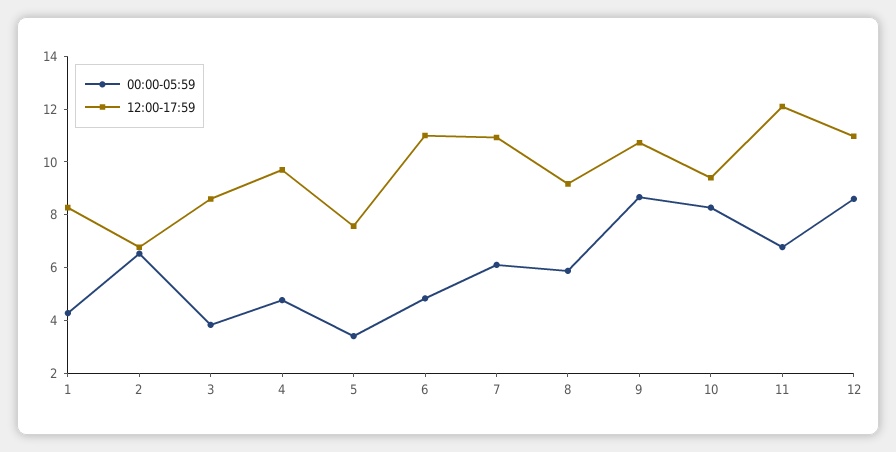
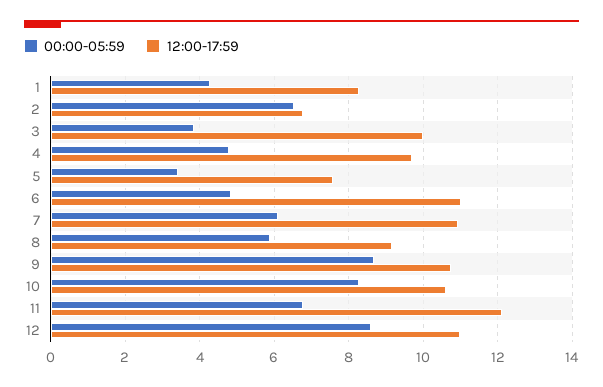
12:00-17:59, 3: 8.5 -> 10
12:00-17:59, 10: 9.5 -> 10.6

